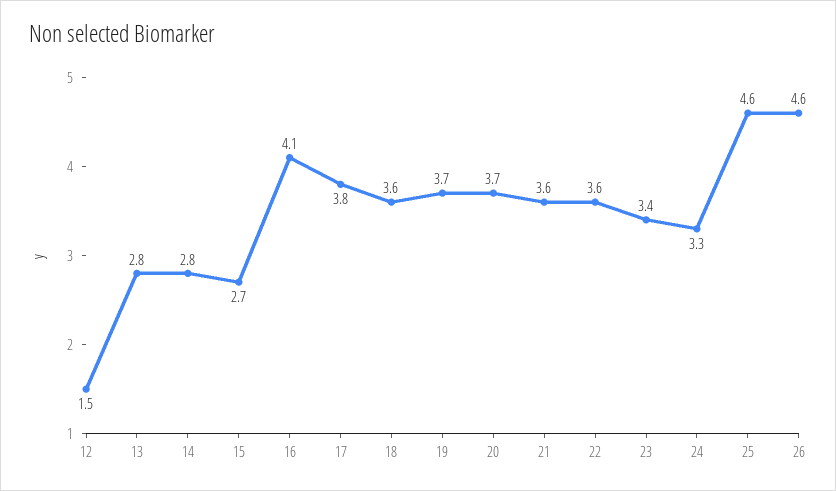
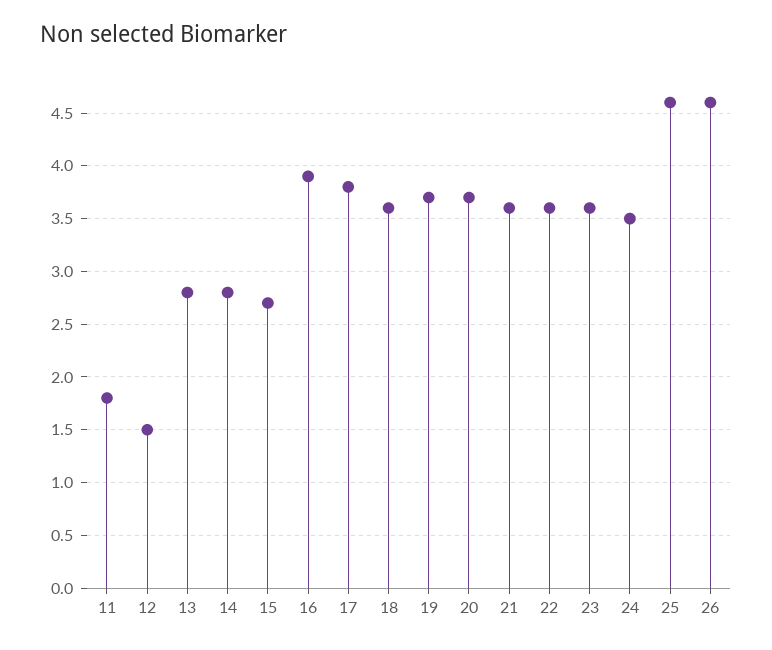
16: 4.1 -> 3.9
23: 3.4 -> 3.6
24: 3.3 -> 3.5
11: none -> 1.8

